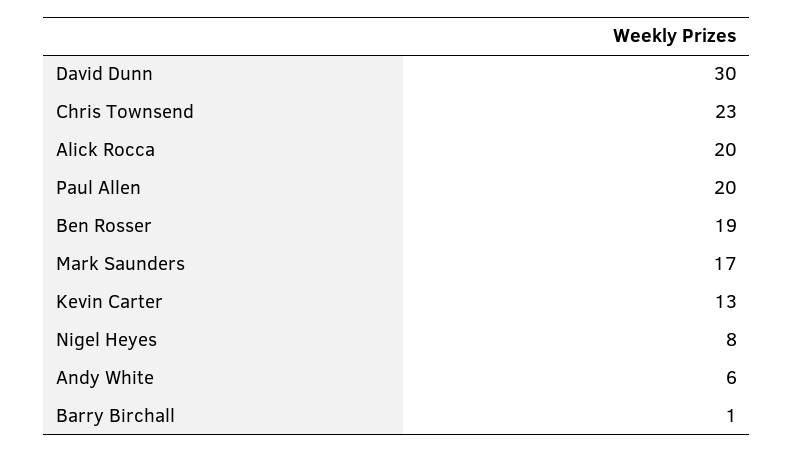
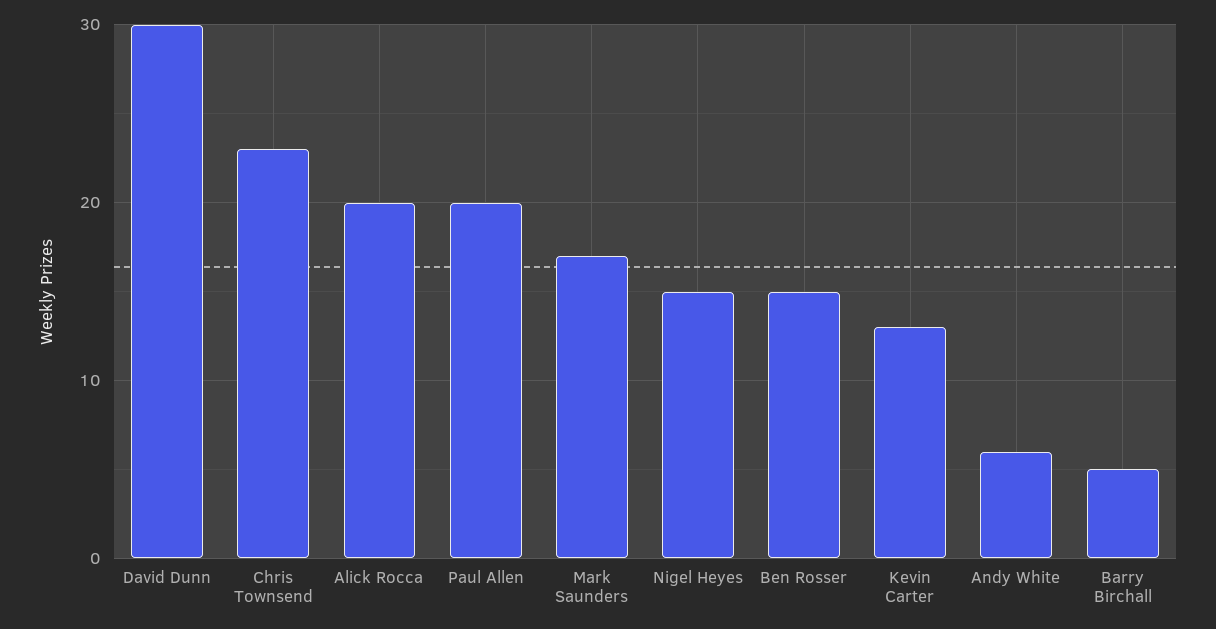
Ben Rosser: 19 -> 15
Nigel Heyes: 8 -> 15
Barry Birchall: 1 -> 5

